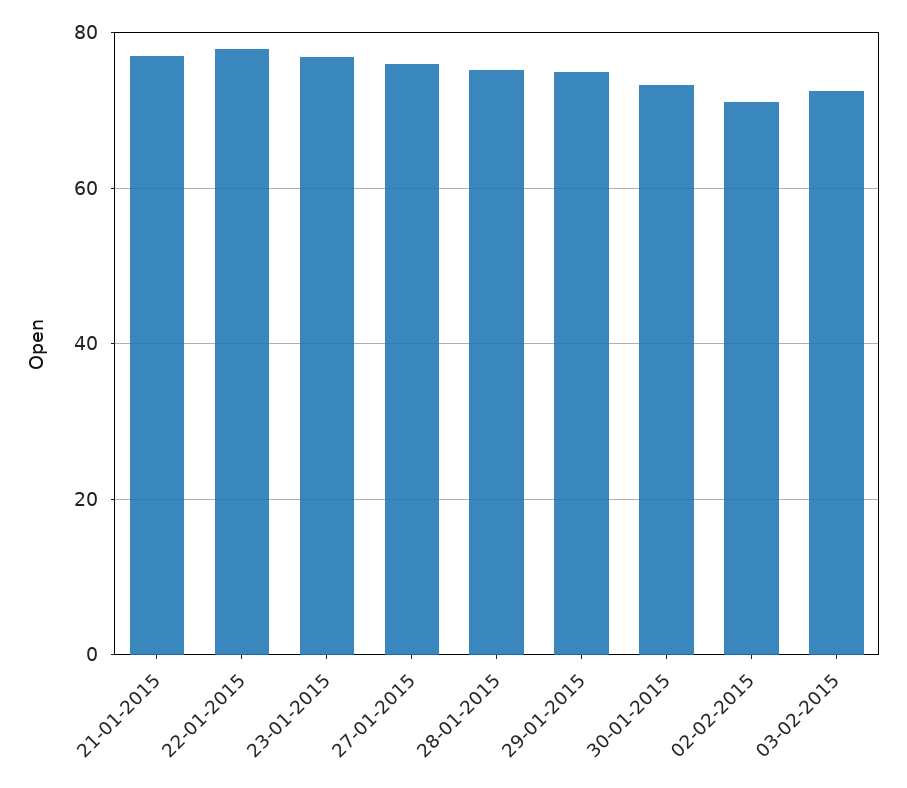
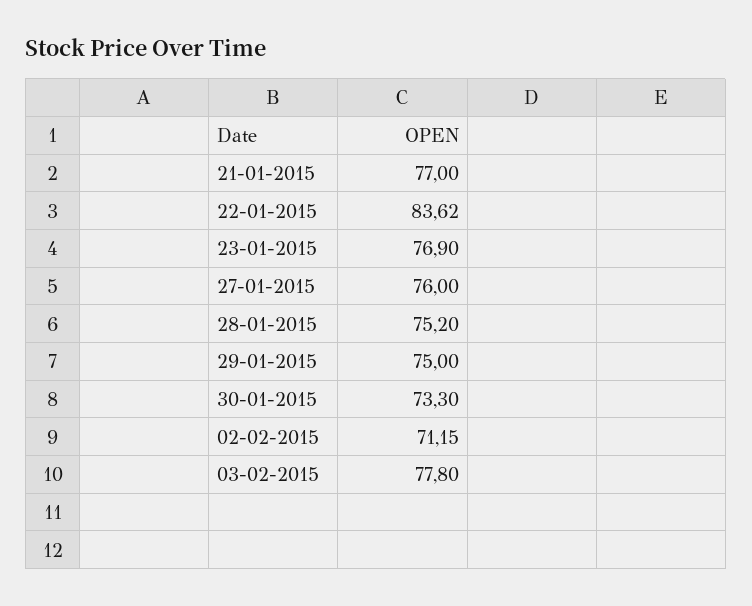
22-01-2015: 78 -> 83.62
03-02-2015: 72 -> 77.8

